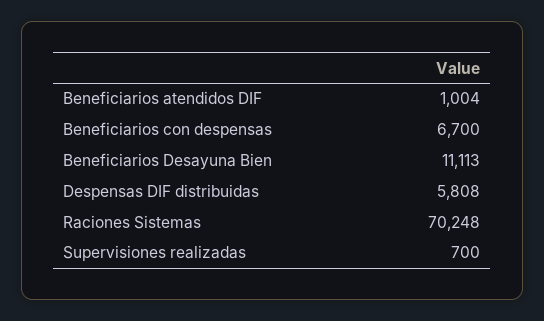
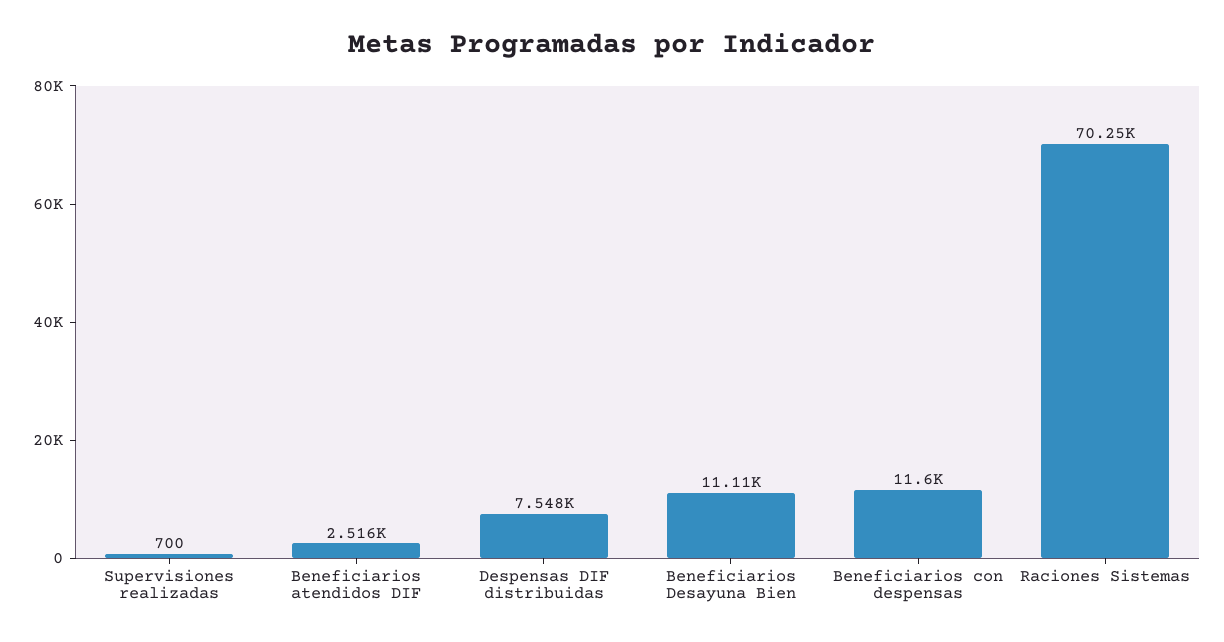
Beneficiarios atendidos DIF: 1004 -> 2516
Beneficiarios con despensas: 6700 -> 11600
Despensas DIF distribuidas: 5808 -> 7548

